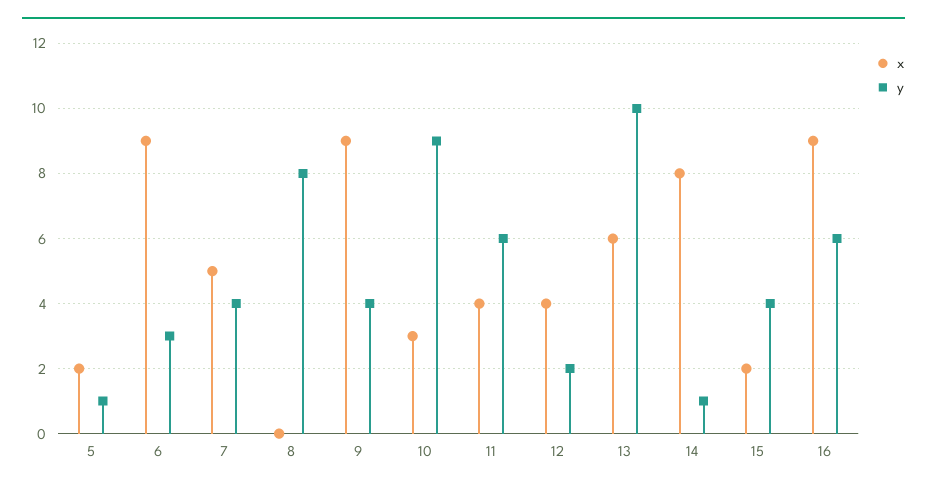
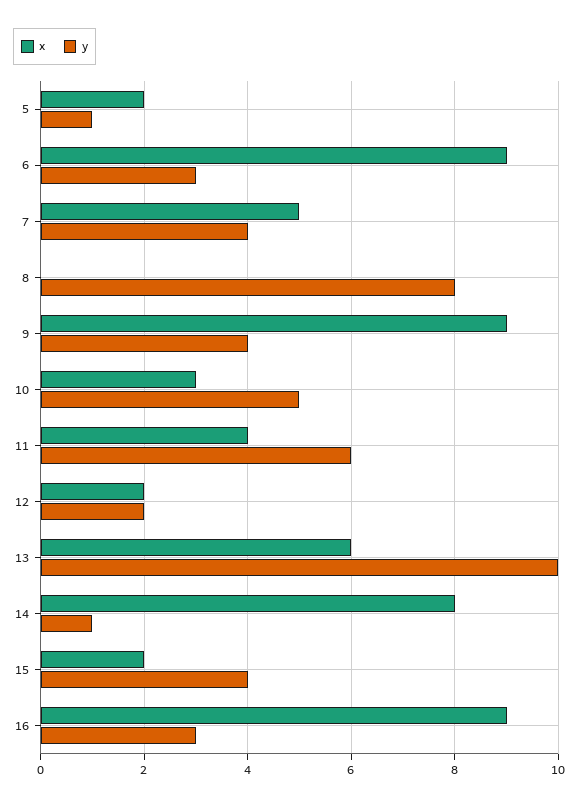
y, 10: 9 -> 5
x, 12: 4 -> 2
y, 16: 6 -> 3

